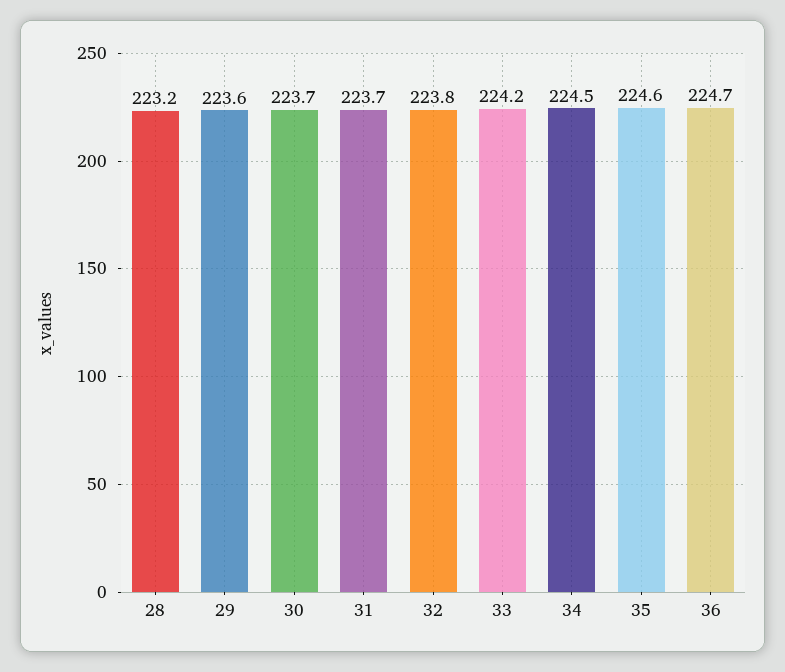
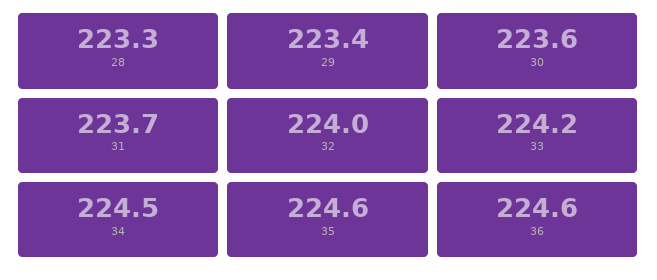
28: 223.2 -> 223.3
29: 223.6 -> 223.4
30: 223.7 -> 223.6
32: 223.8 -> 224
36: 224.7 -> 224.6

